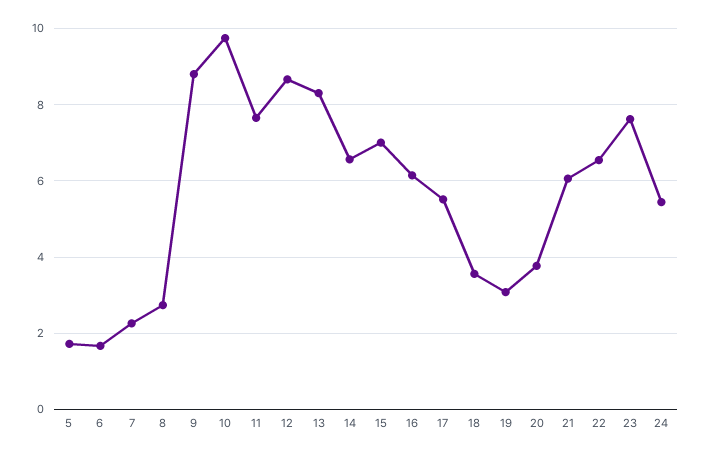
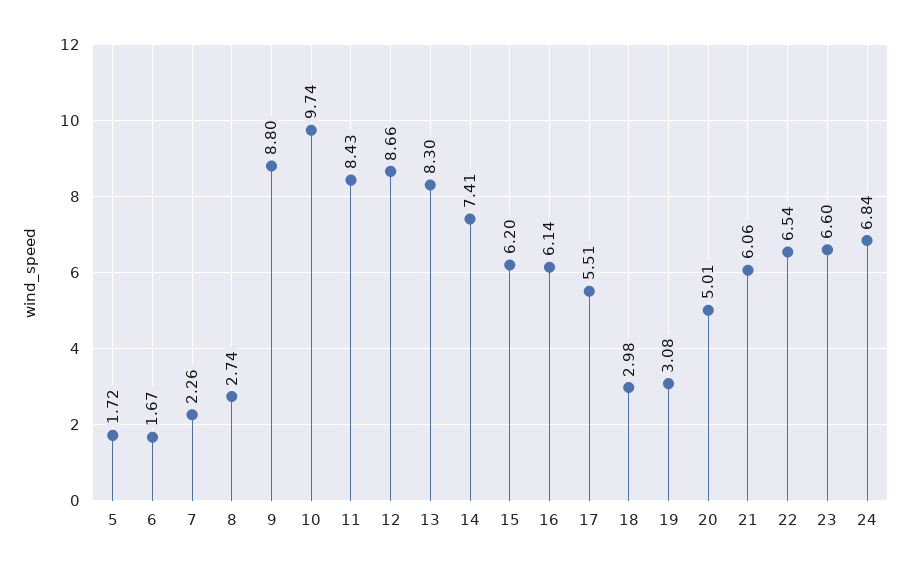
11: 7.6 -> 8.43
14: 6.6 -> 7.41
15: 7 -> 6.2
18: 3.6 -> 2.98
20: 3.8 -> 5.01
23: 7.6 -> 6.6
24: 5.4 -> 6.84

